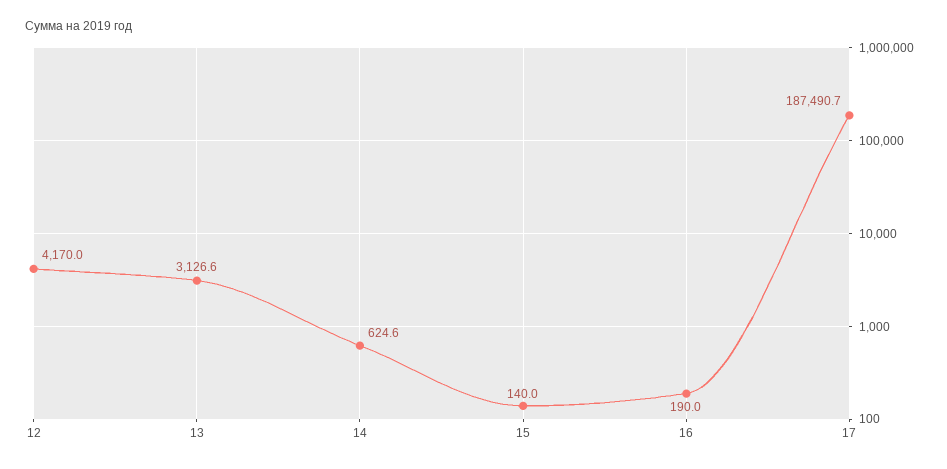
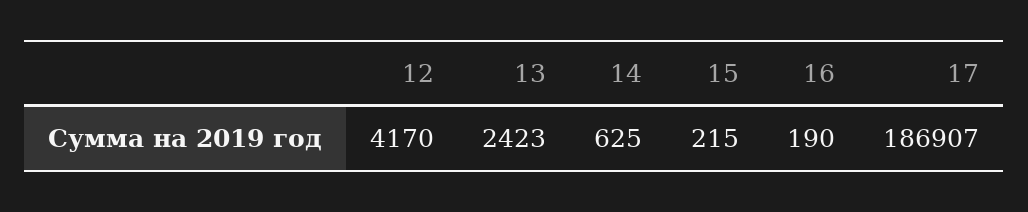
13: 3126.6 -> 2423
15: 140 -> 215
17: 187490.7 -> 186907

